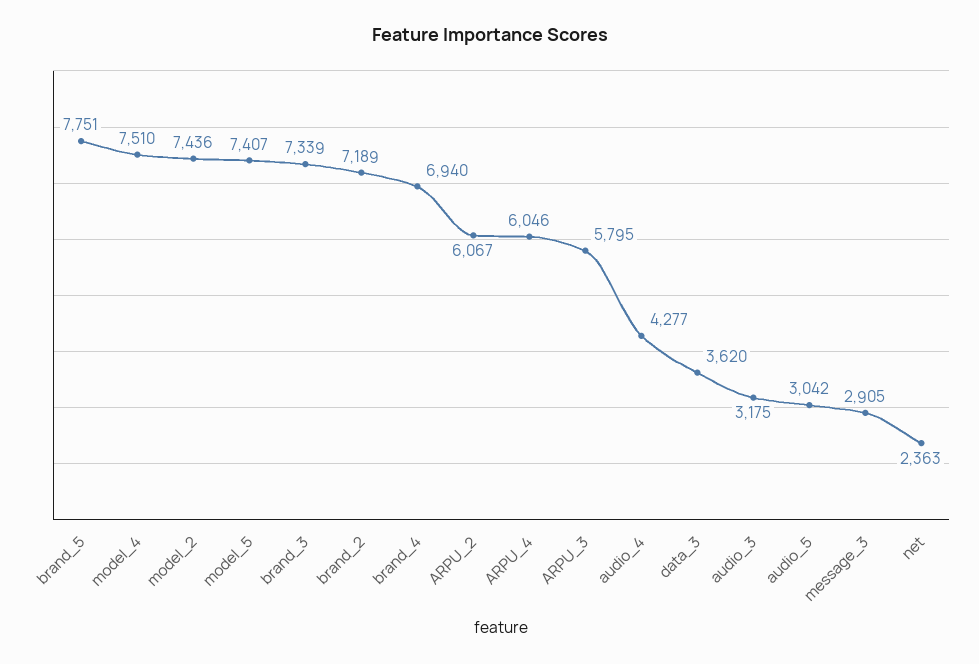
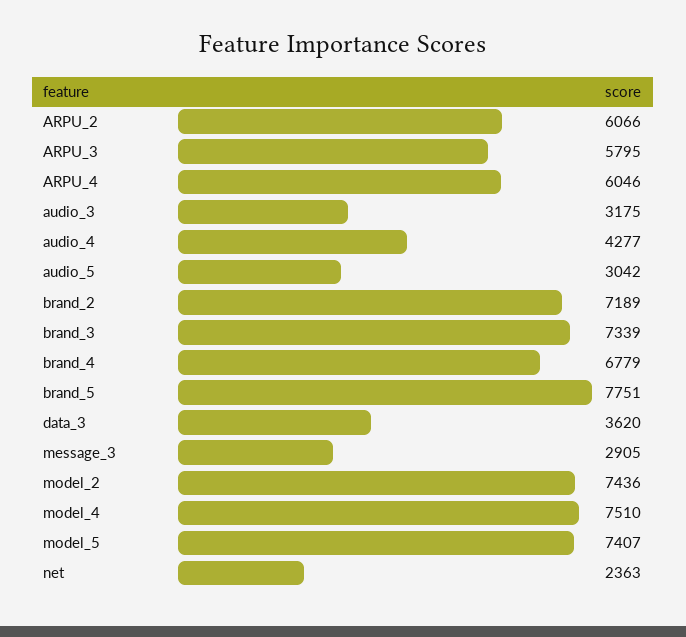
brand_4: 6940 -> 6779
ARPU_2: 6067 -> 6066

